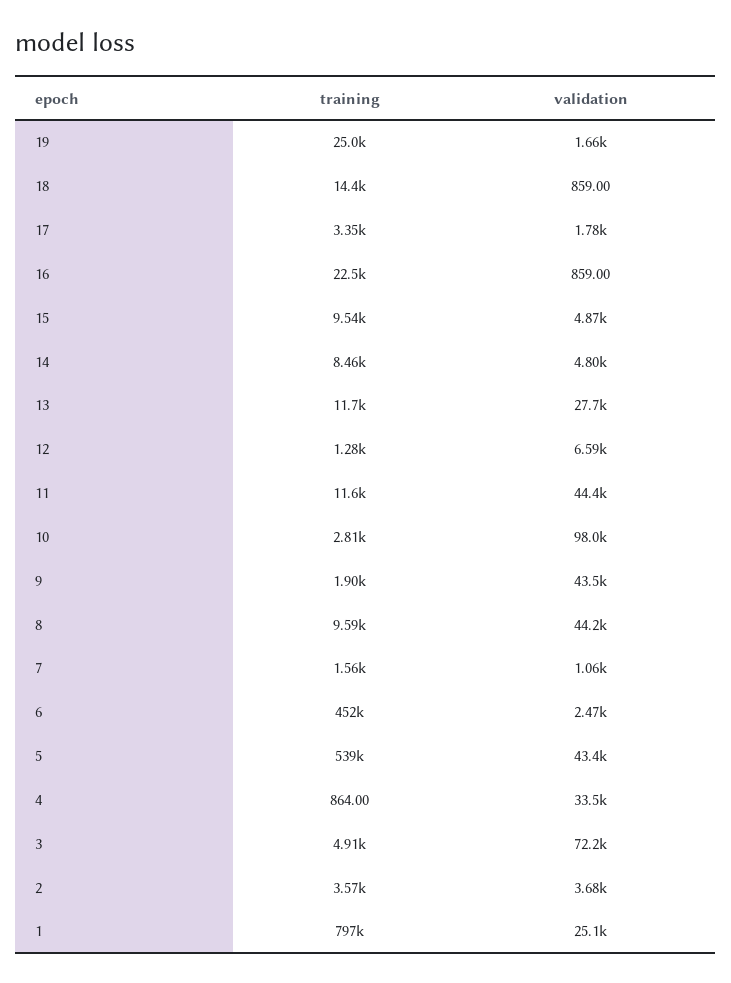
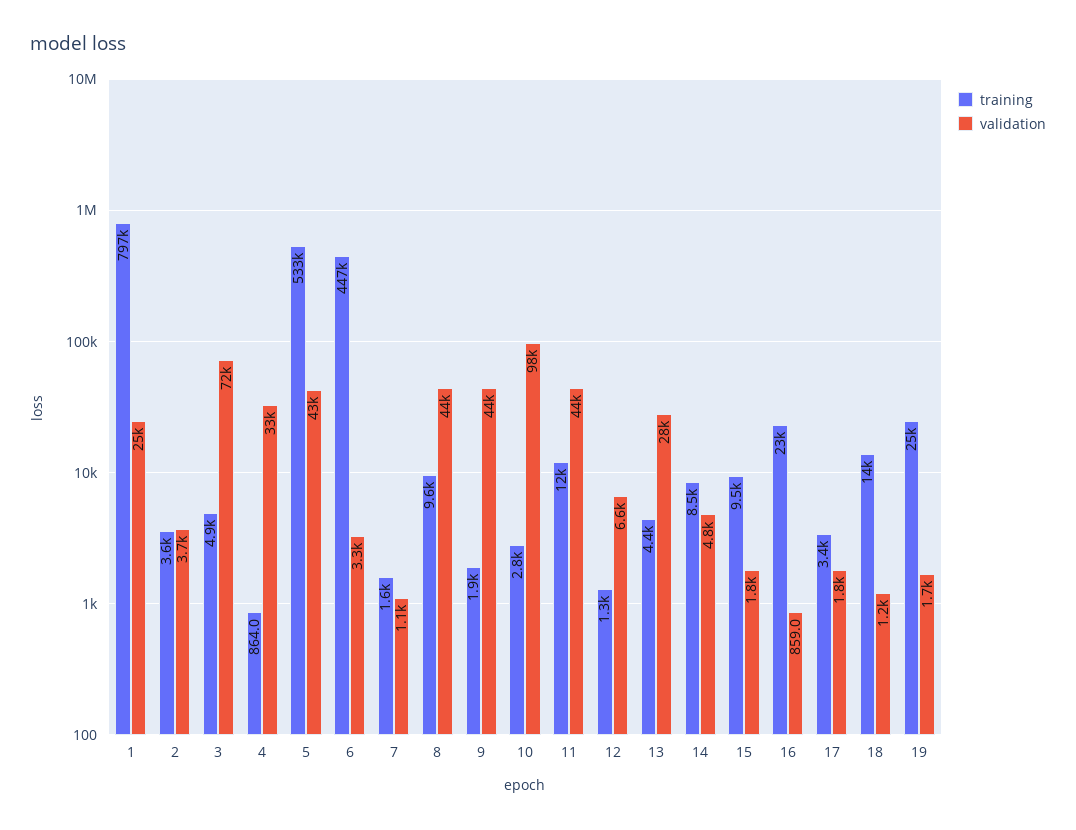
validation, 18: 859 -> 1200
validation, 15: 4870 -> 1800
training, 13: 11700 -> 4400
training, 6: 452000 -> 447000
validation, 6: 2470 -> 3300
training, 5: 539000 -> 533000

